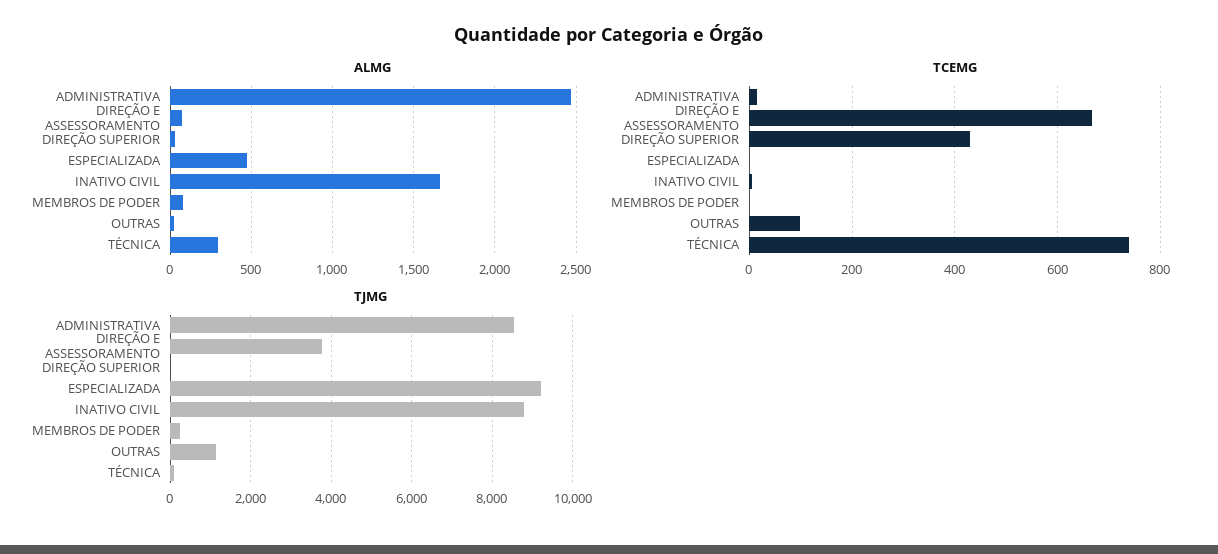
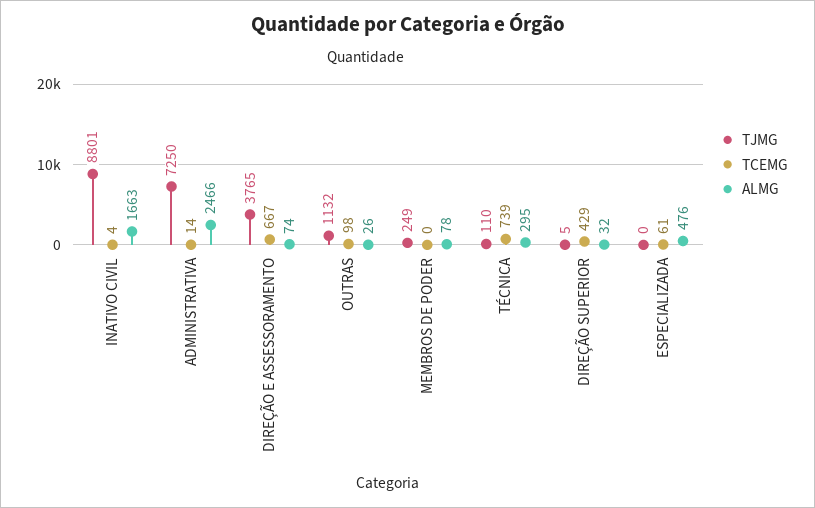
TCEMG, ESPECIALIZADA: 0 -> 61
TJMG, ADMINISTRATIVA: 8600 -> 7250
TJMG, ESPECIALIZADA: 9200 -> 0

